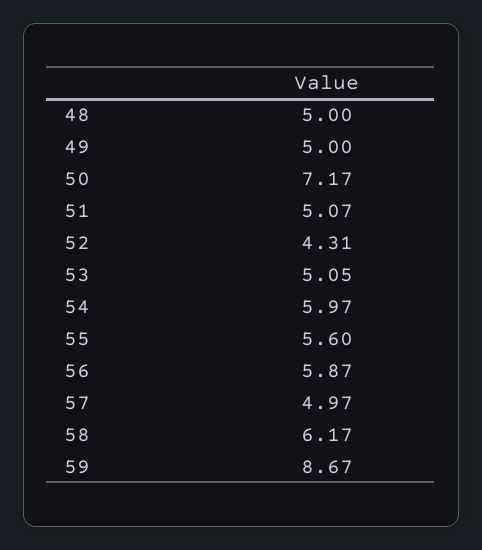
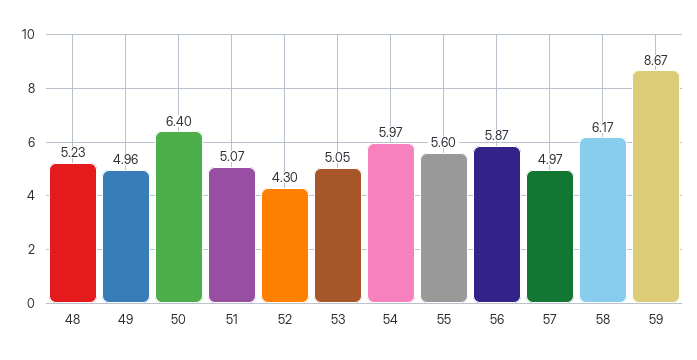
48: 5 -> 5.23
49: 5 -> 4.96
50: 7.17 -> 6.4
52: 4.31 -> 4.3

